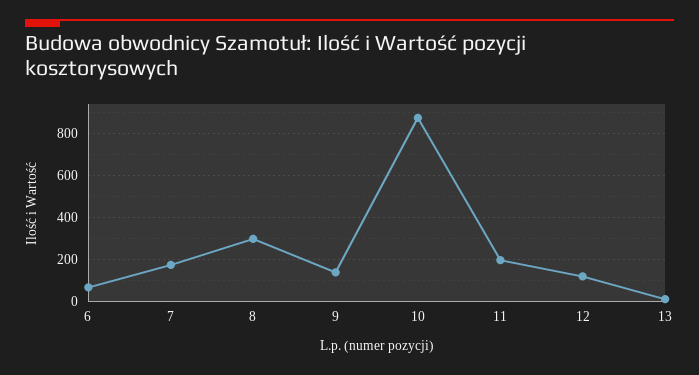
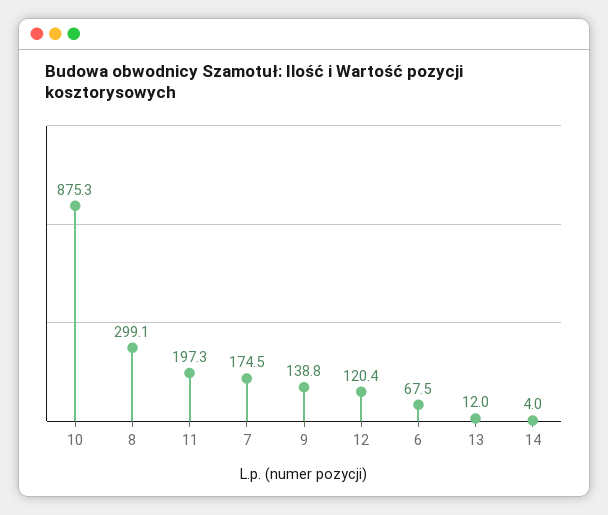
14: none -> 4

